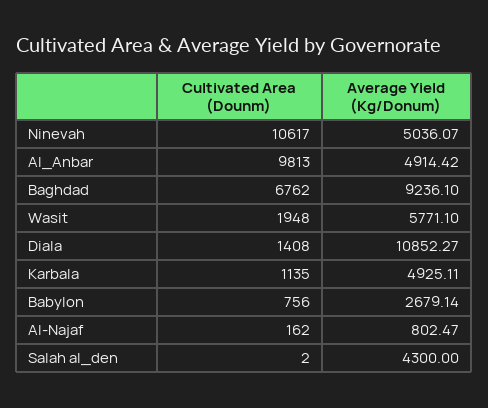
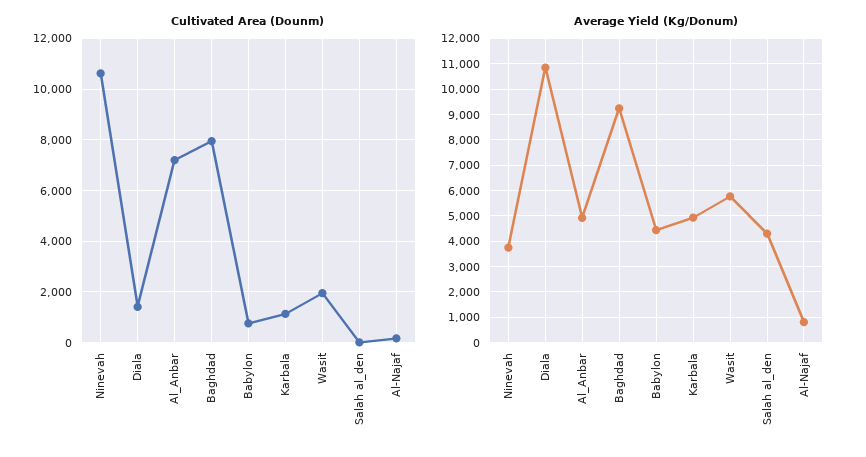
Average Yield (Kg/Donum), Ninevah: 5036.07 -> 3750
Cultivated Area (Dounm), Al_Anbar: 9813 -> 7250
Cultivated Area (Dounm), Baghdad: 6762 -> 8000
Average Yield (Kg/Donum), Babylon: 2679.14 -> 4500

